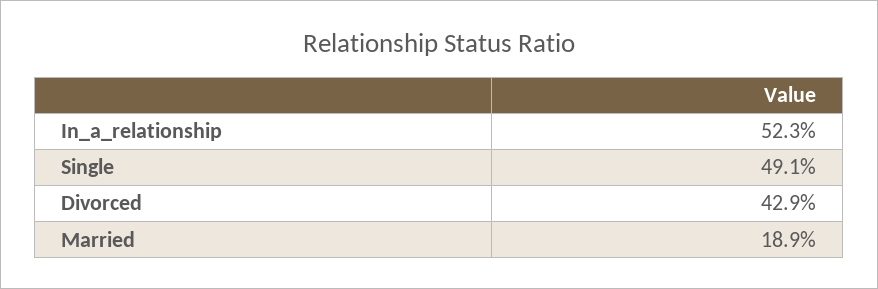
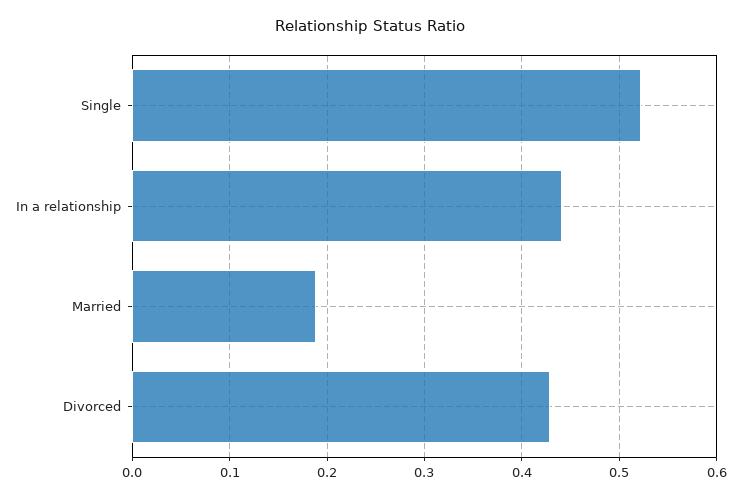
In_a_relationship: 0.523 -> 0.44
Single: 0.491 -> 0.52

